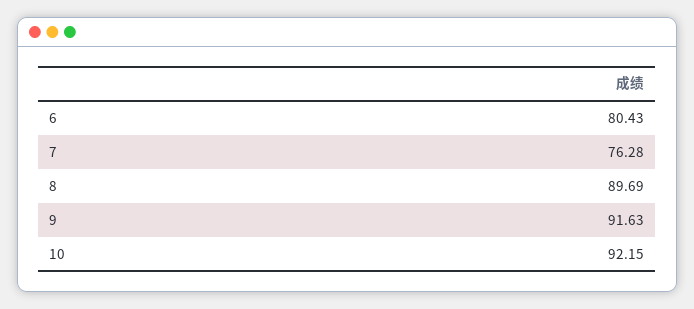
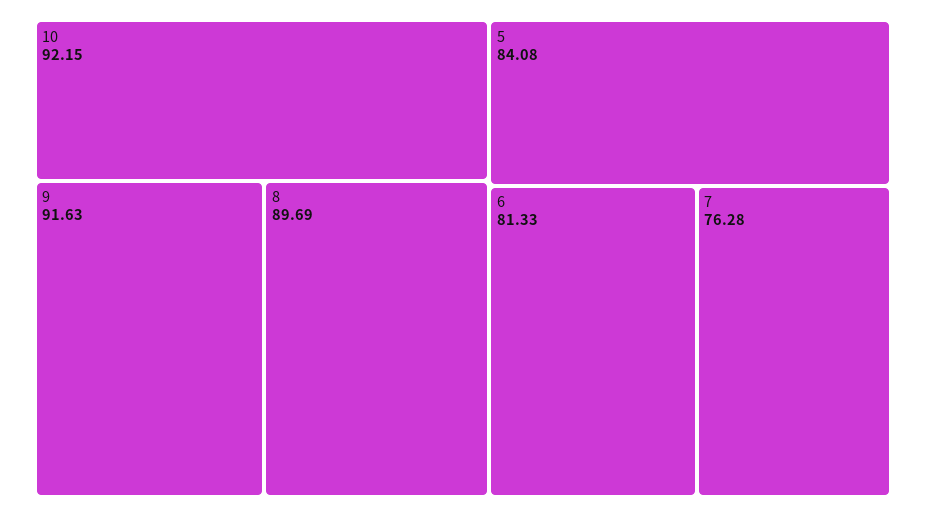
6: 80.43 -> 81.33
5: none -> 84.08

